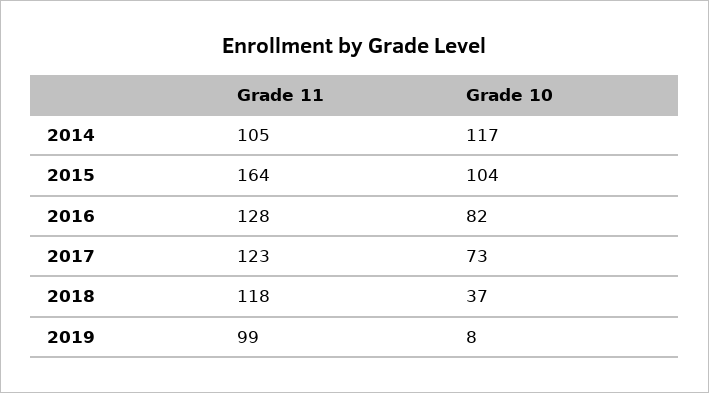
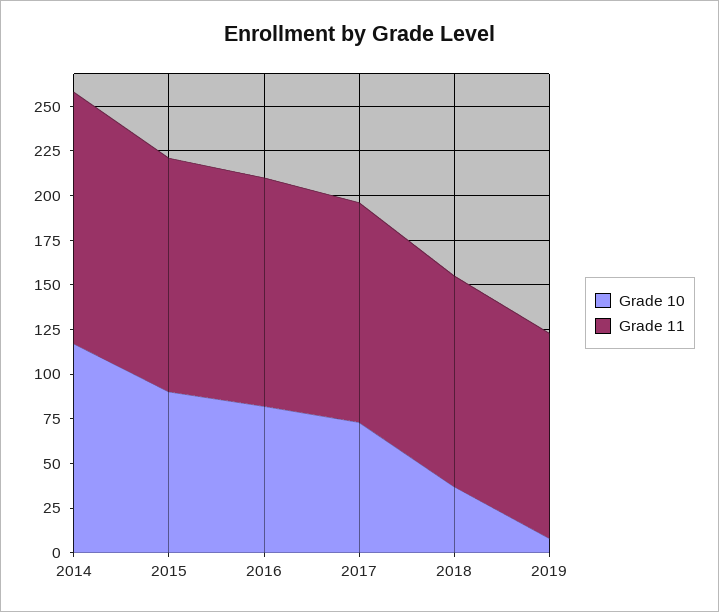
Grade 11, 2014: 105 -> 140
Grade 11, 2015: 164 -> 130
Grade 10, 2015: 104 -> 90
Grade 11, 2019: 99 -> 115

